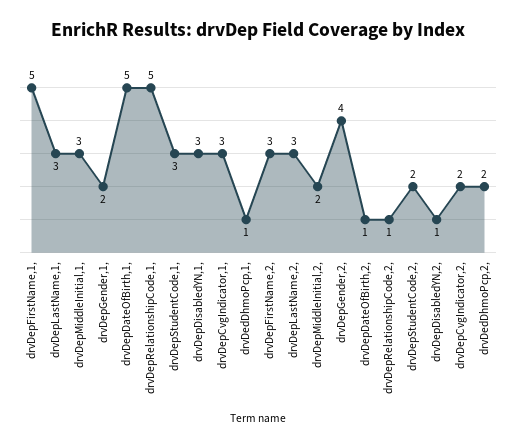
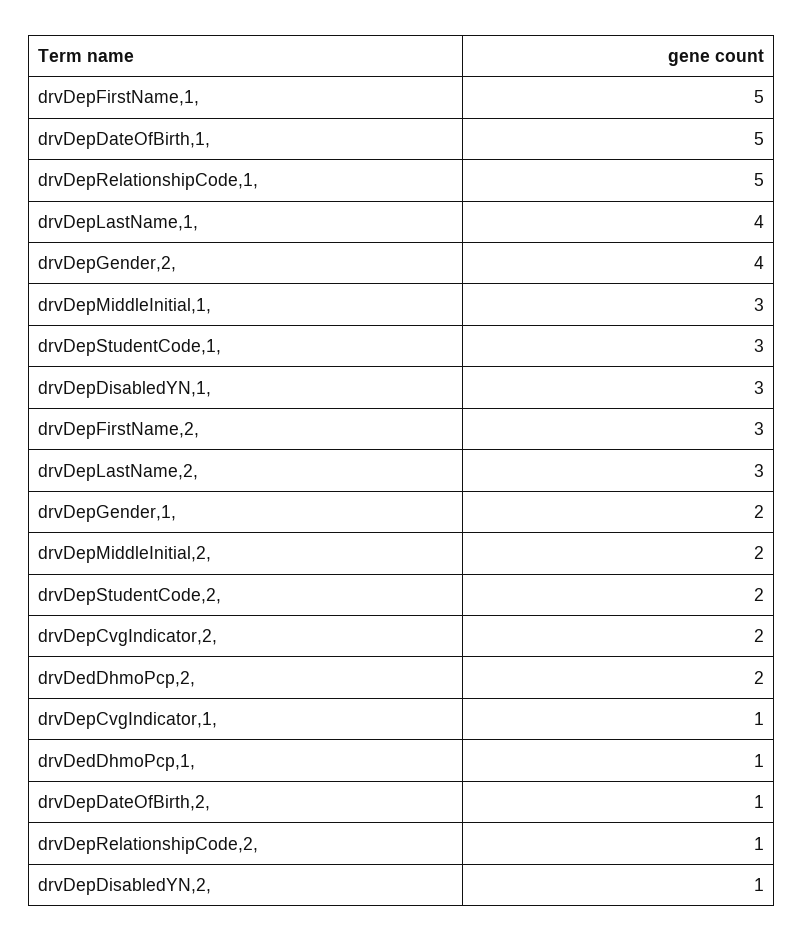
drvDepLastName,1,: 3 -> 4
drvDepCvgIndicator,1,: 3 -> 1

